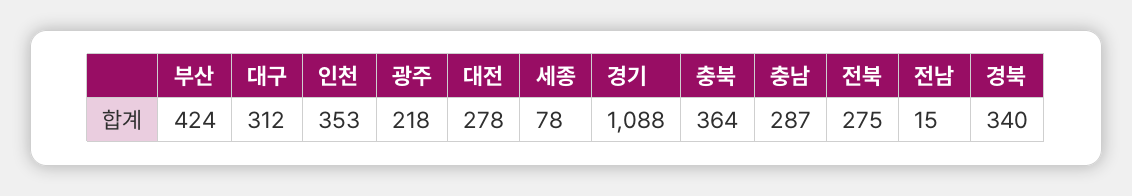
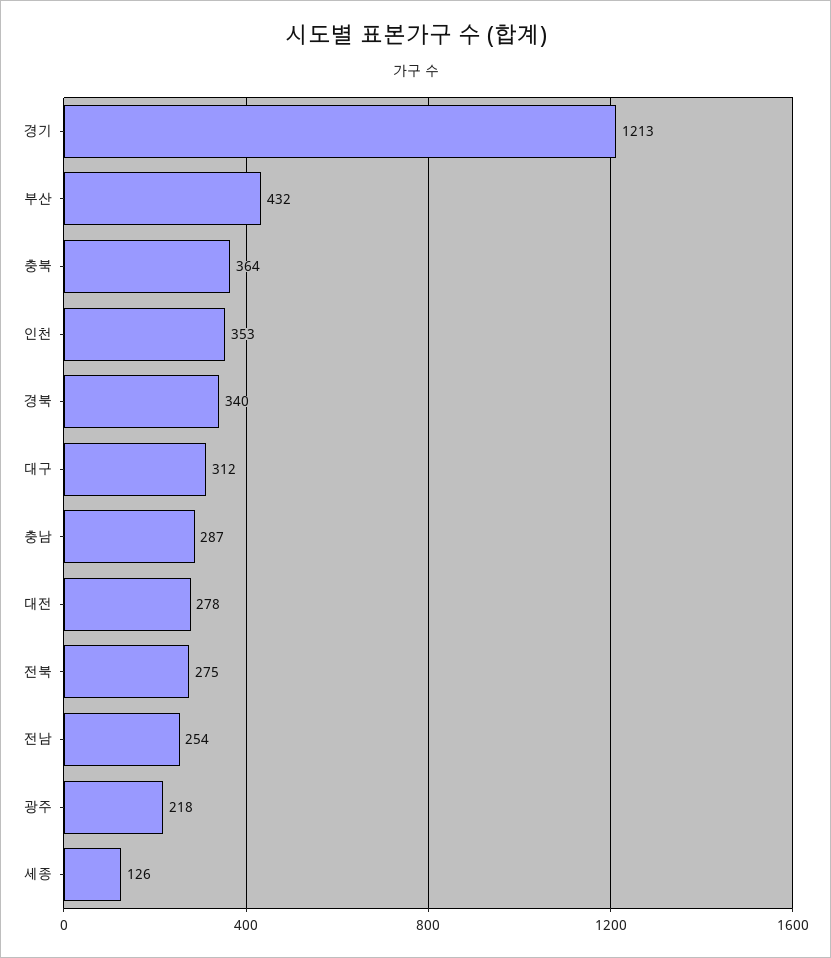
부산: 424 -> 432
세종: 78 -> 126
경기: 1088 -> 1213
전남: 15 -> 254

